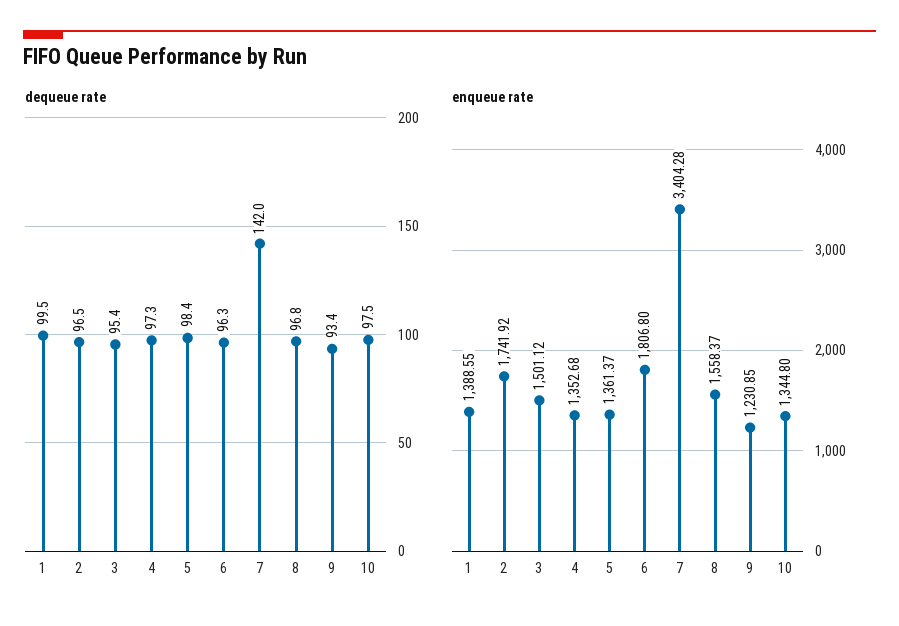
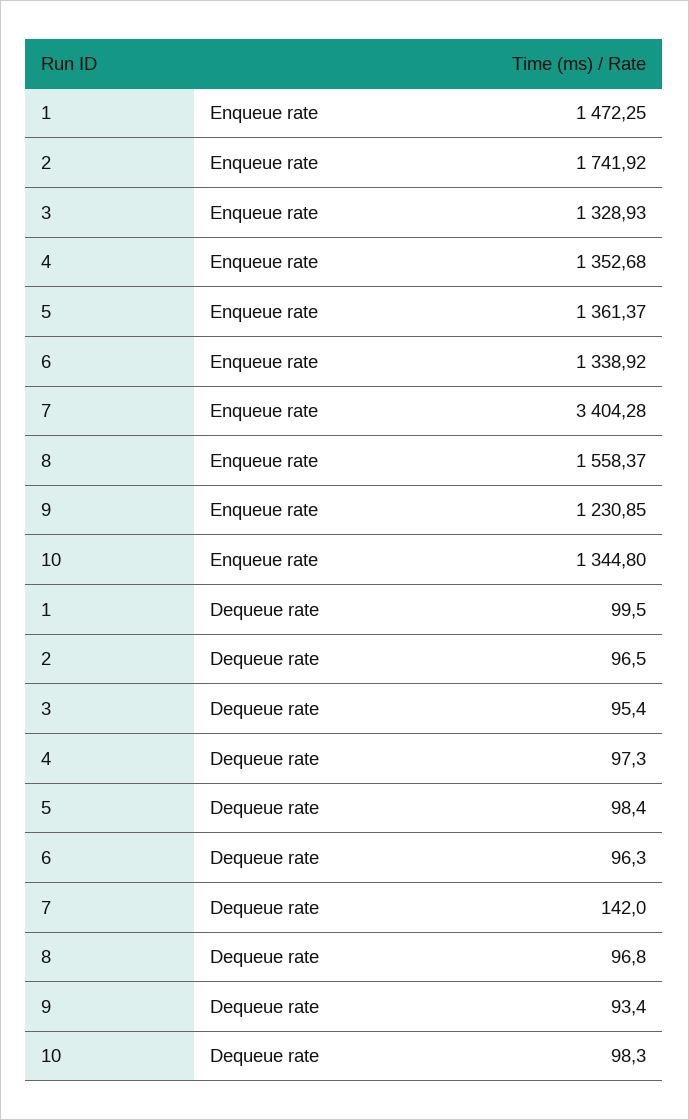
dequeue rate, 10: 97.5 -> 98.3
enqueue rate, 1: 1388.55 -> 1472.25
enqueue rate, 3: 1501.12 -> 1328.93
enqueue rate, 6: 1806.8 -> 1338.92

